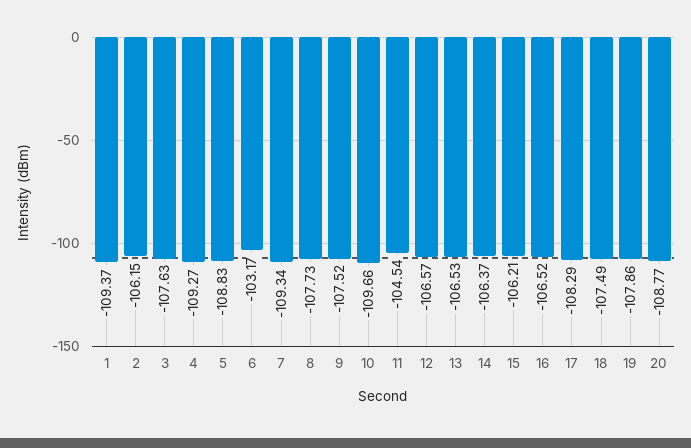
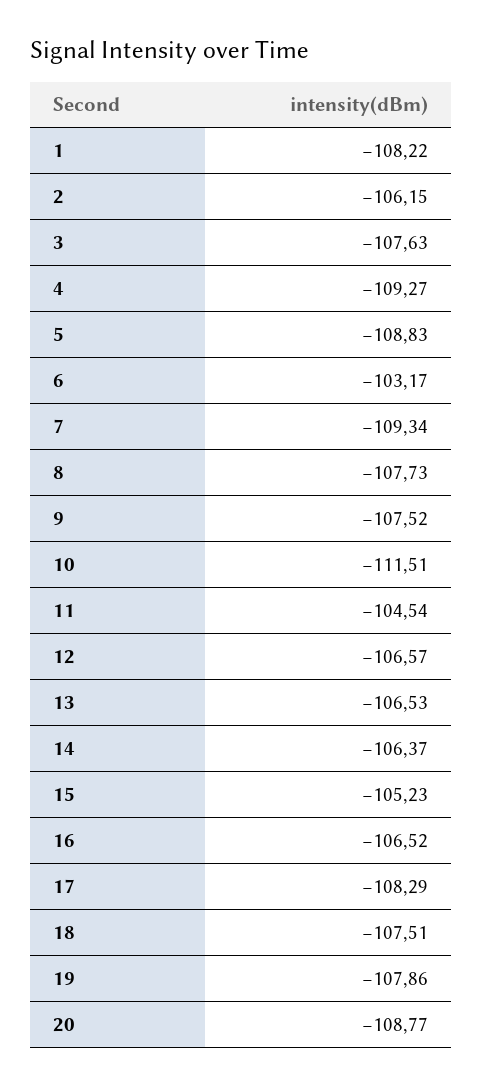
1: -109.37 -> -108.22
10: -109.66 -> -111.51
15: -106.21 -> -105.23
18: -107.49 -> -107.51

